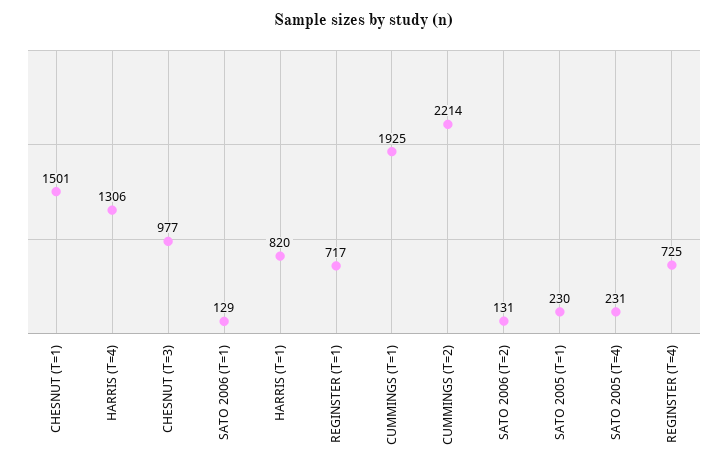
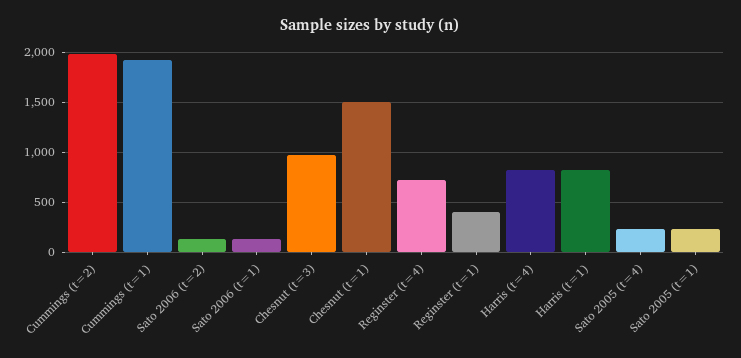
HARRIS (T=4): 1306 -> 800
REGINSTER (T=1): 717 -> 400
CUMMINGS (T=2): 2214 -> 2000

